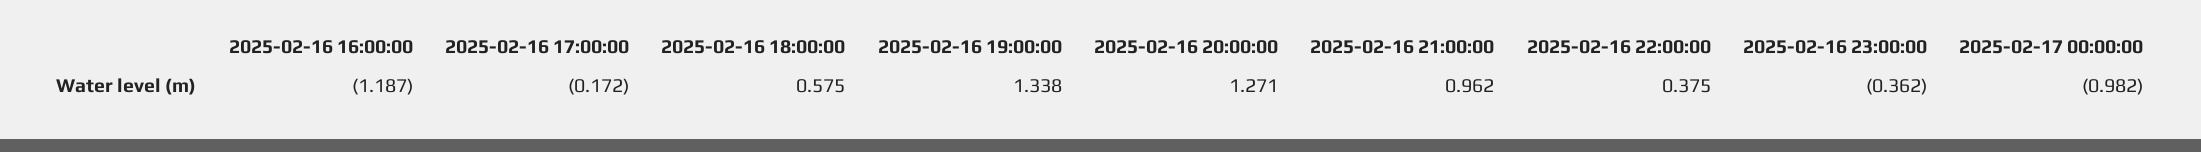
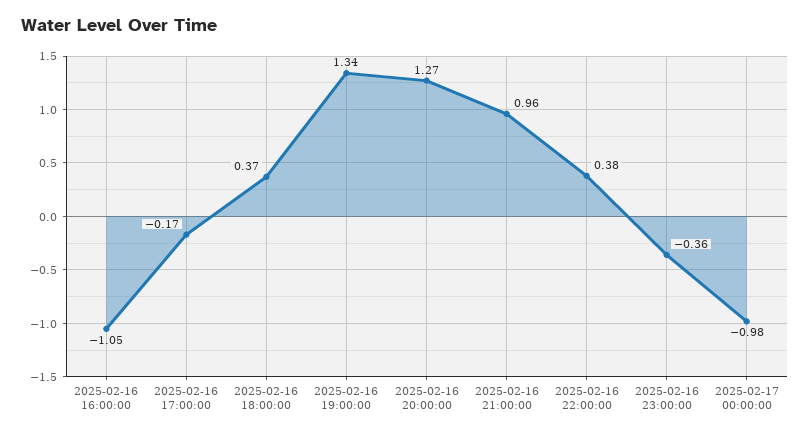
2025-02-16 16:00:00: -1.187 -> -1.05
2025-02-16 18:00:00: 0.575 -> 0.37

